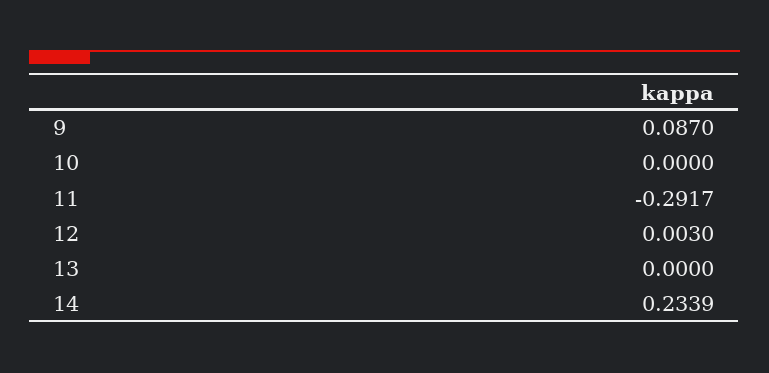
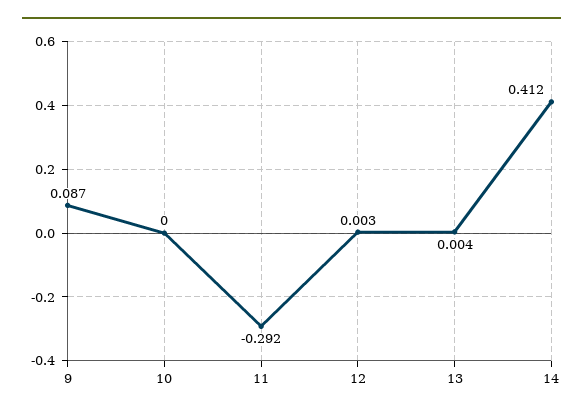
13: 0 -> 0.004
14: 0.2339 -> 0.412

